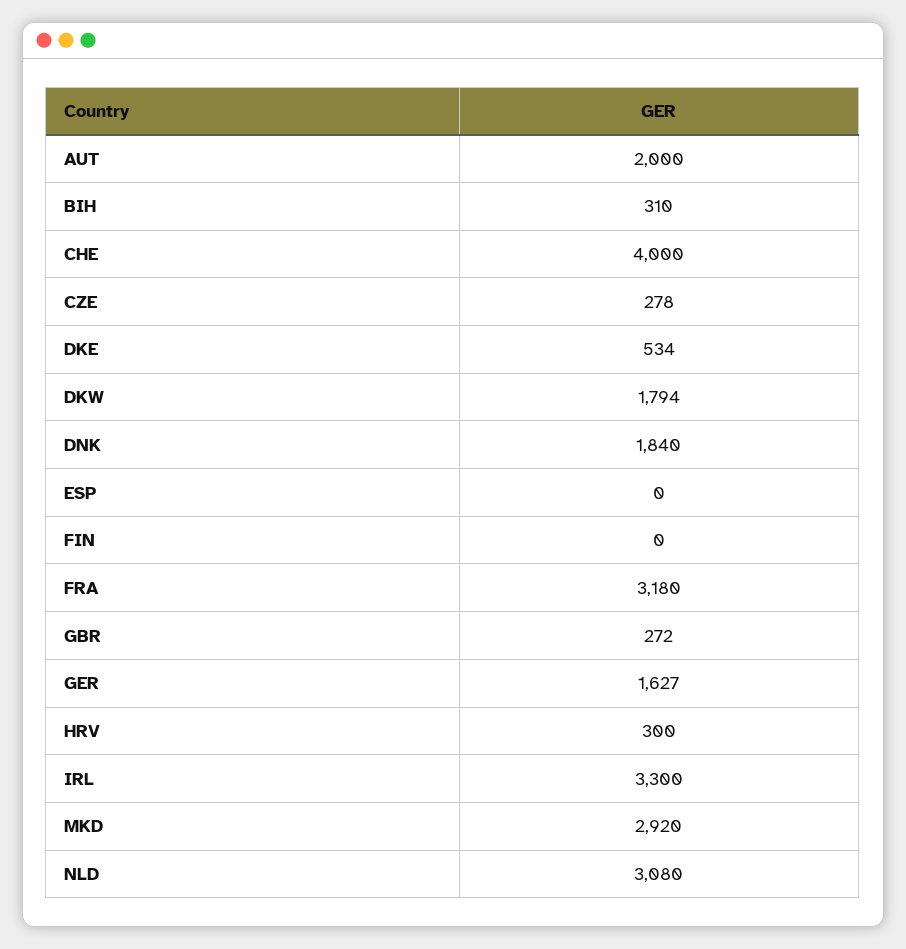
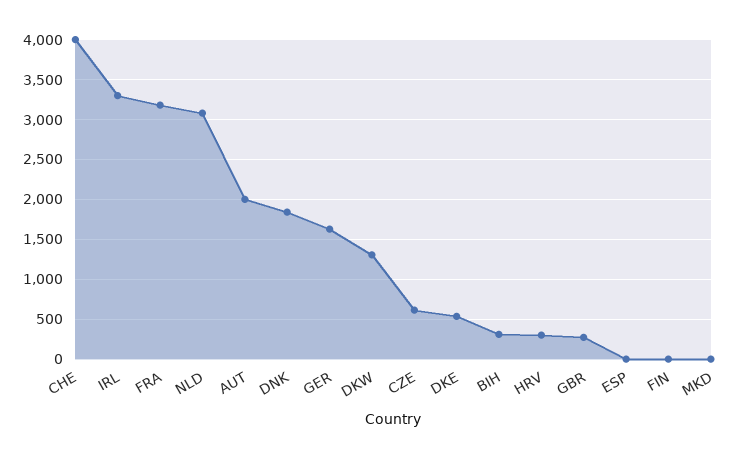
CZE: 278 -> 600
DKW: 1794 -> 1300
MKD: 2920 -> 0

